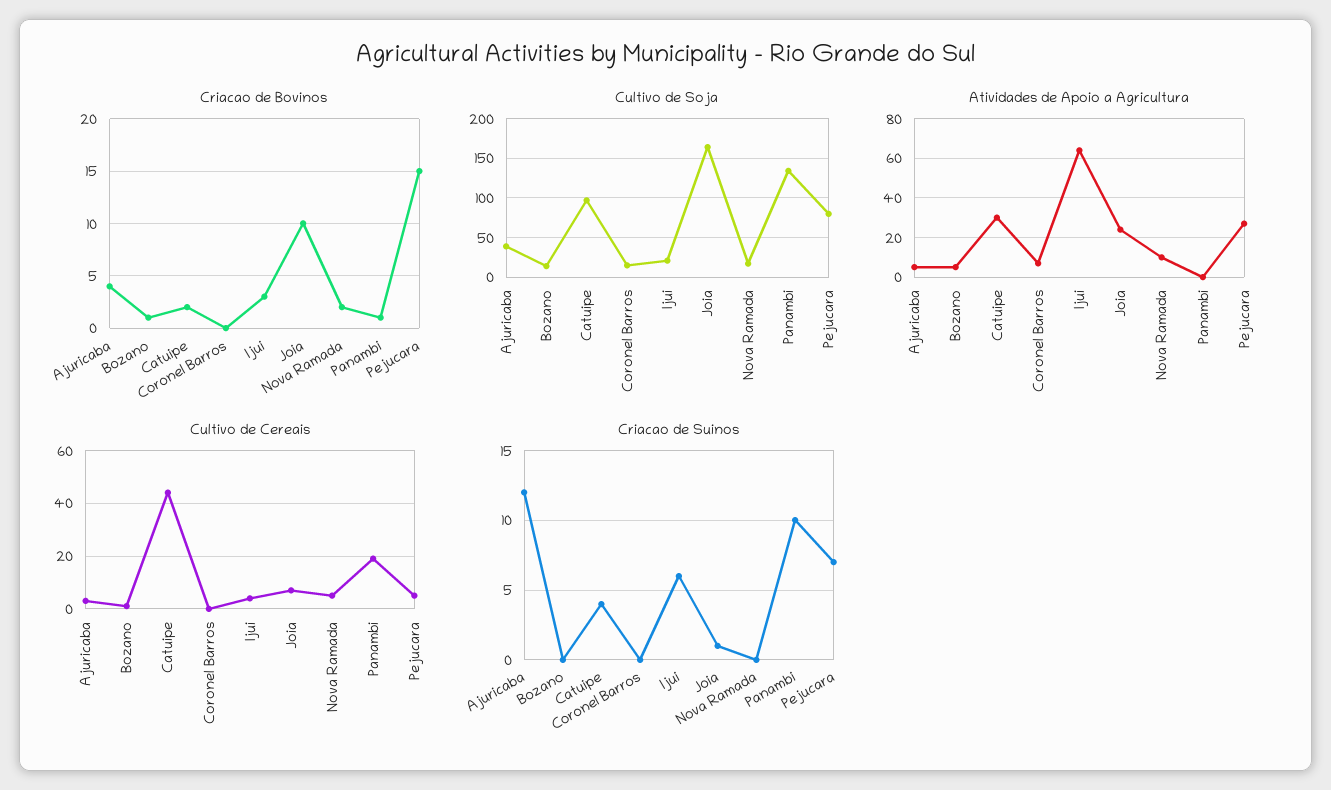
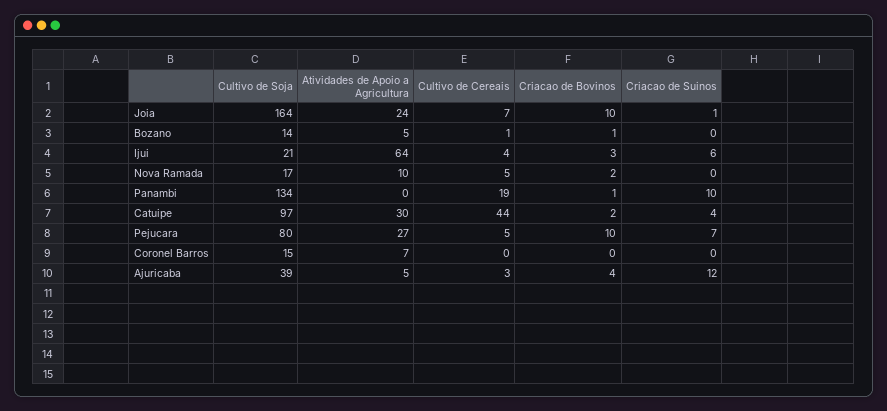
Criacao de Bovinos, Pejucara: 15 -> 10

